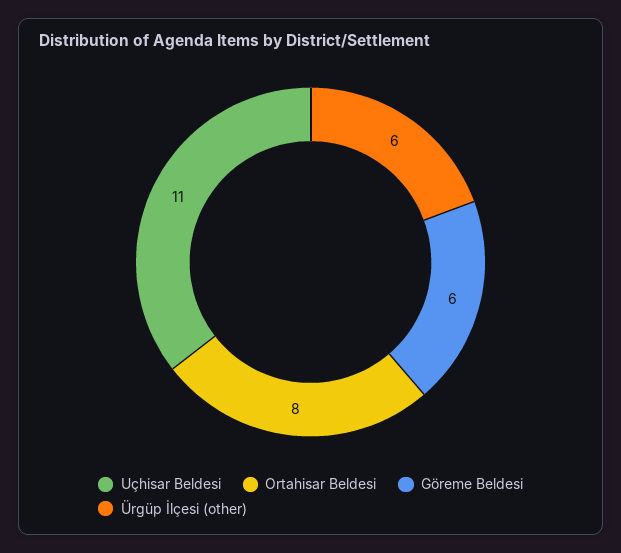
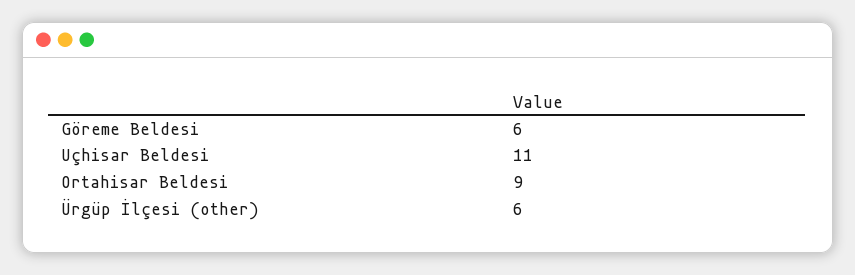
Ortahisar Beldesi: 8 -> 9

